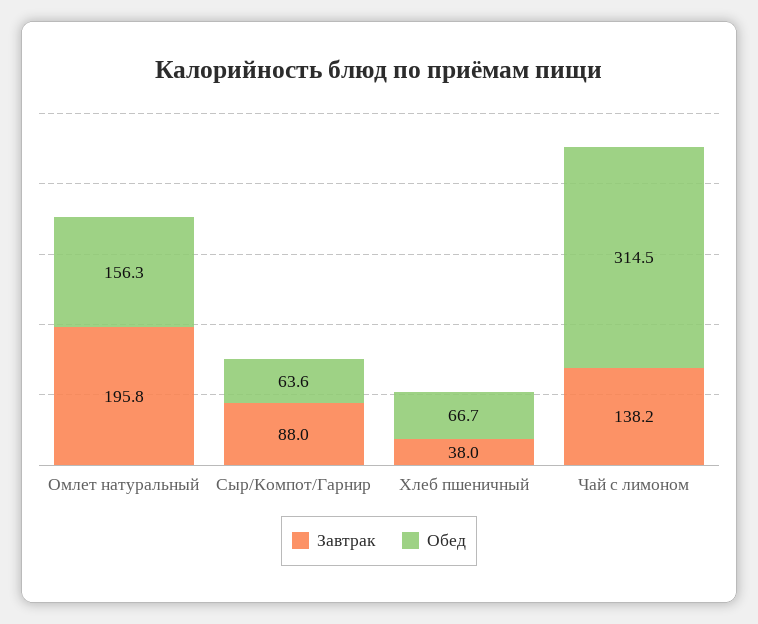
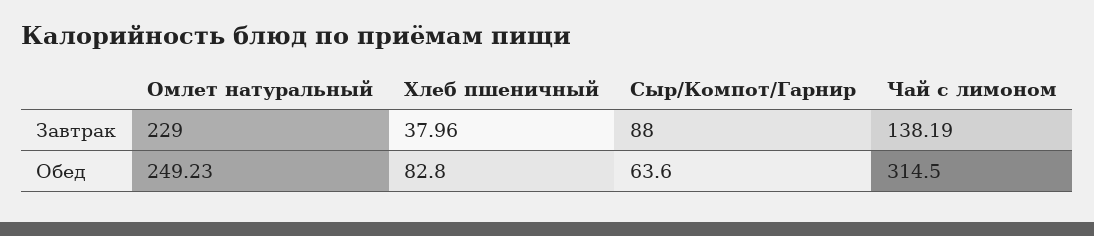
Завтрак, Омлет натуральный: 195.8 -> 229
Обед, Омлет натуральный: 156.3 -> 249.23
Обед, Хлеб пшеничный: 66.7 -> 82.8

